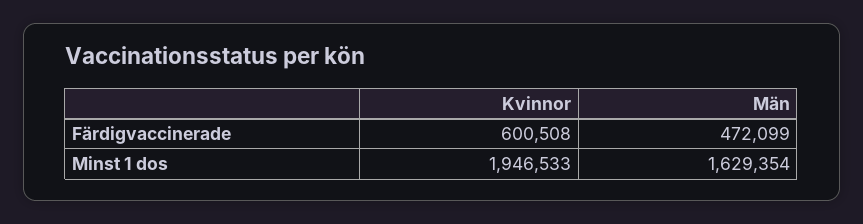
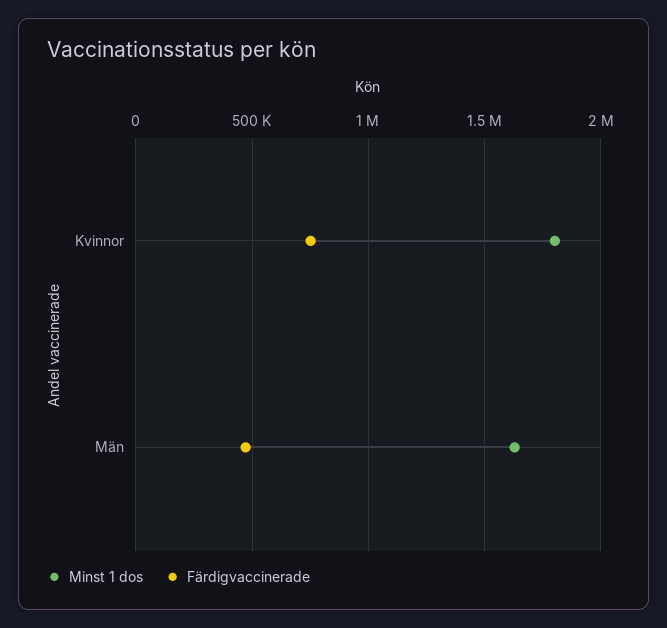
Färdigvaccinerade, Kvinnor: 600508 -> 750000
Minst 1 dos, Kvinnor: 1946533 -> 1800000

